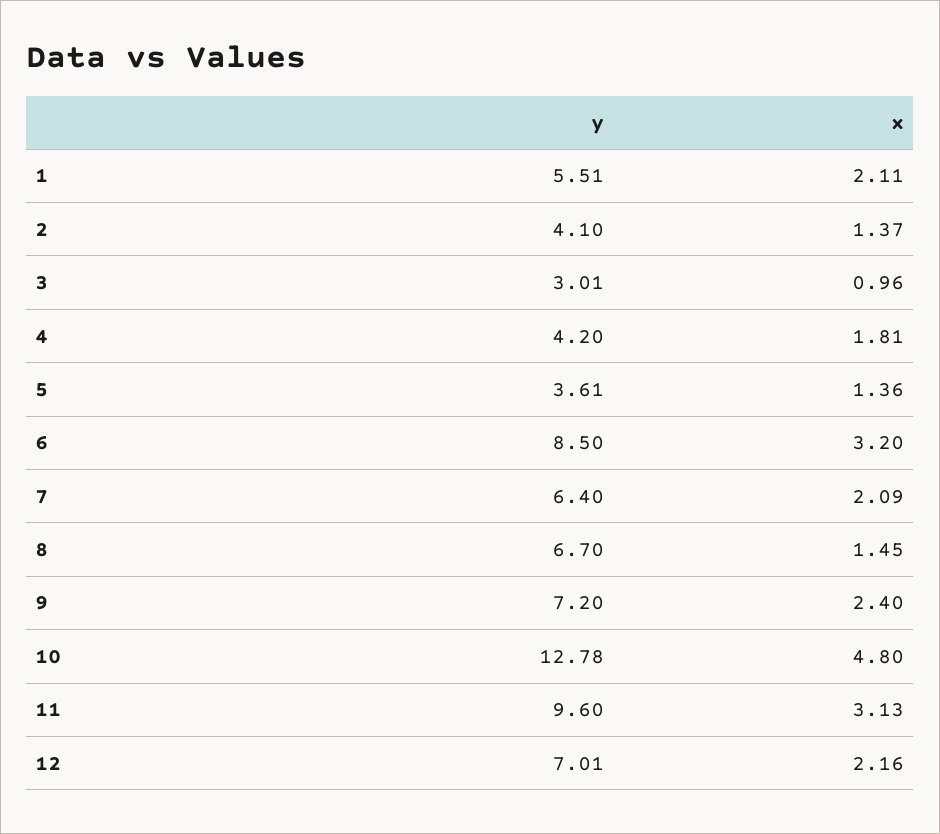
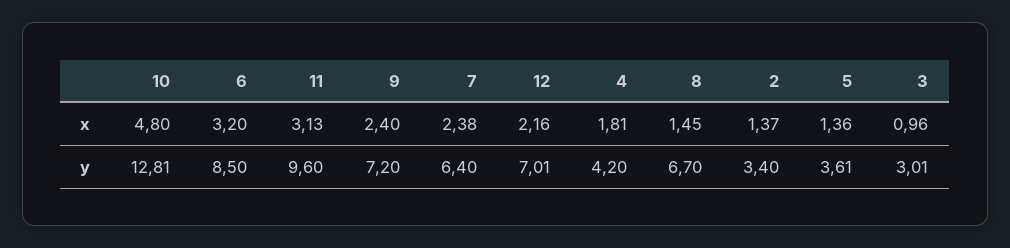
y, 1: 5.51 -> none
x, 1: 2.11 -> none
y, 2: 4.1 -> 3.4
x, 7: 2.09 -> 2.38
y, 10: 12.78 -> 12.81

